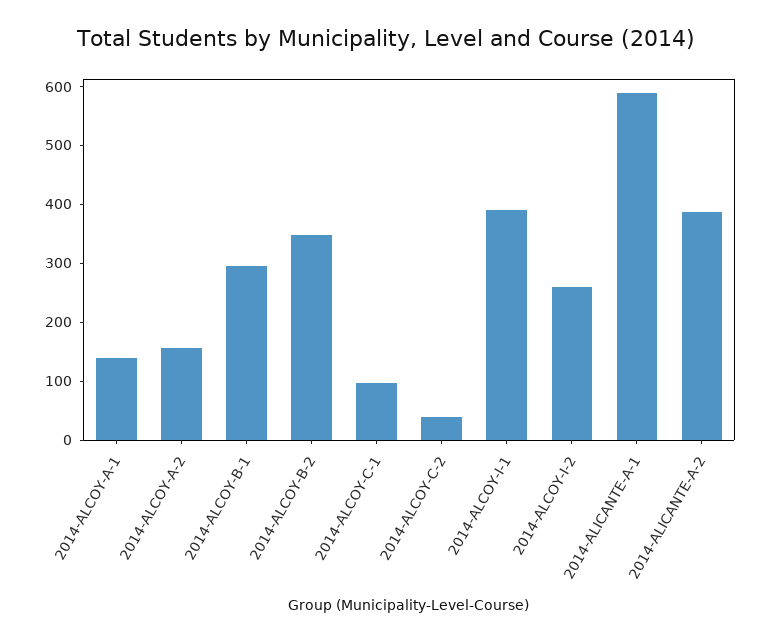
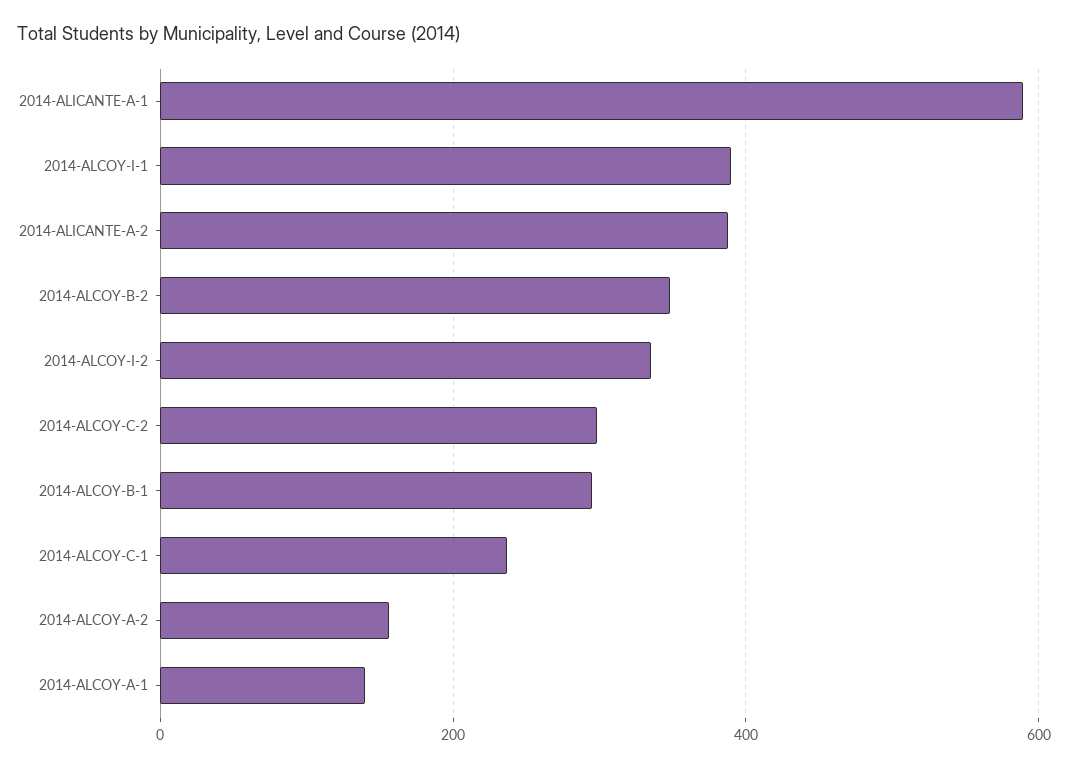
2014-ALCOY-C-1: 100 -> 240
2014-ALCOY-C-2: 40 -> 300
2014-ALCOY-I-2: 260 -> 340

